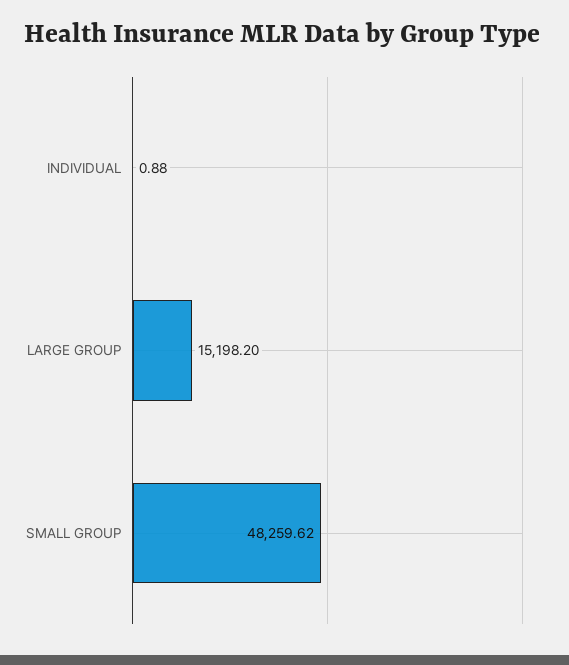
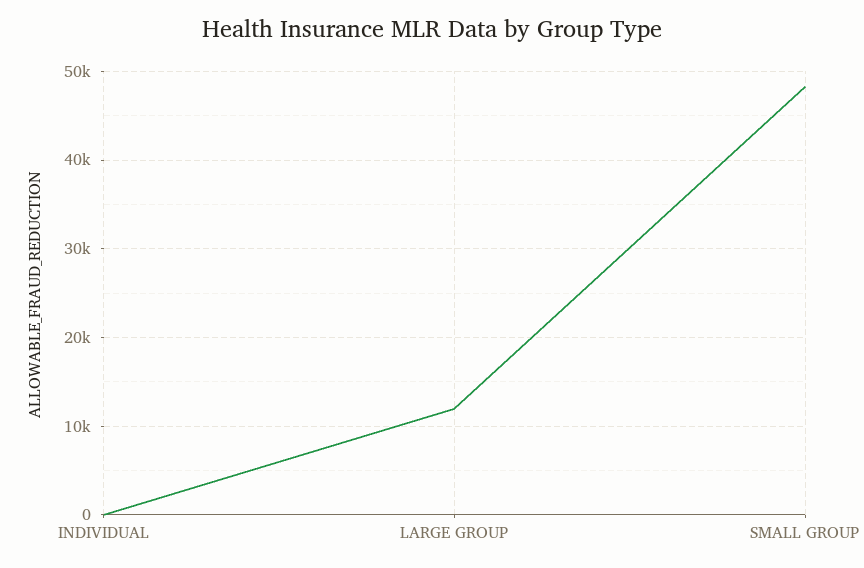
LARGE GROUP: 15198.2 -> 12000

